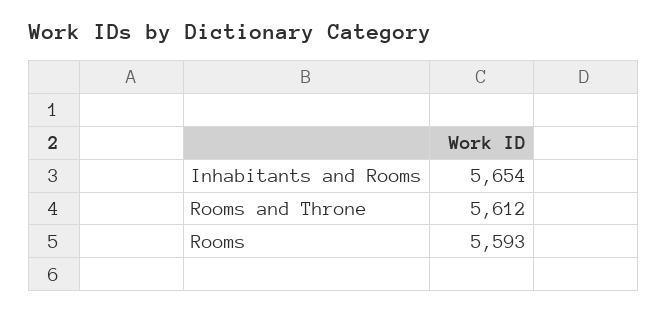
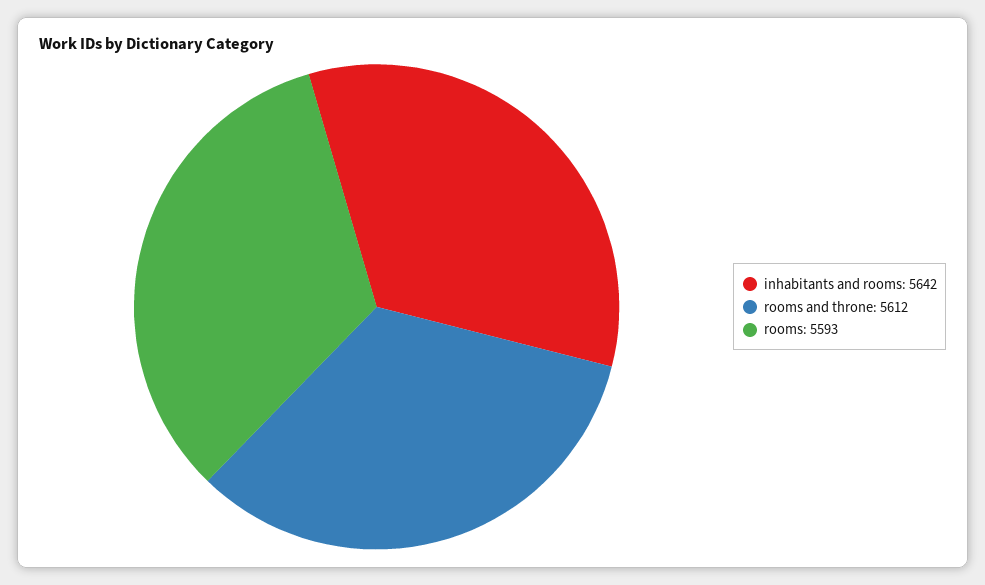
Inhabitants and Rooms: 5654 -> 5642

